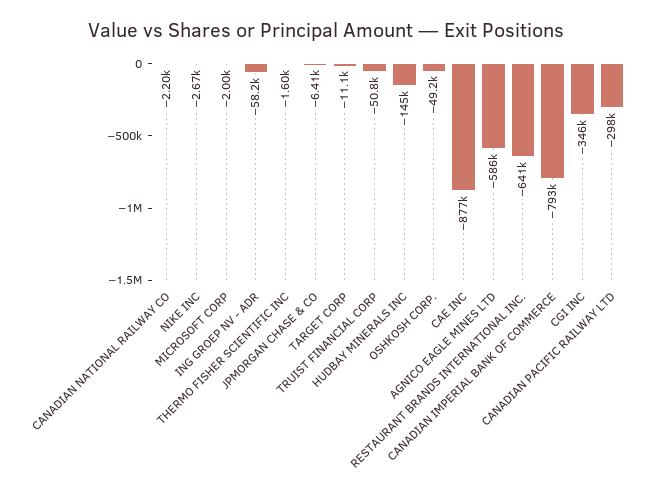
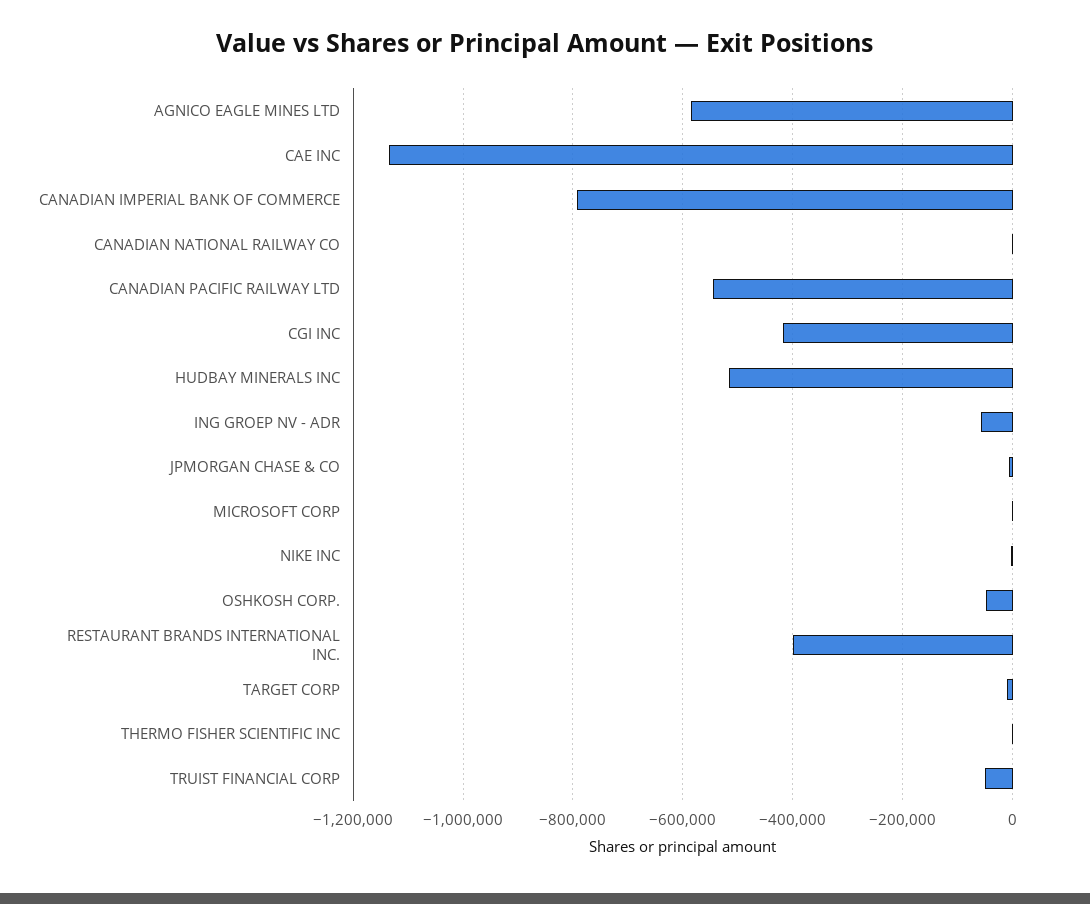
HUDBAY MINERALS INC: -145000 -> -520000
CAE INC: -877000 -> -1140000
RESTAURANT BRANDS INTERNATIONAL INC.: -641000 -> -400000
CGI INC: -346000 -> -420000
CANADIAN PACIFIC RAILWAY LTD: -298000 -> -540000

